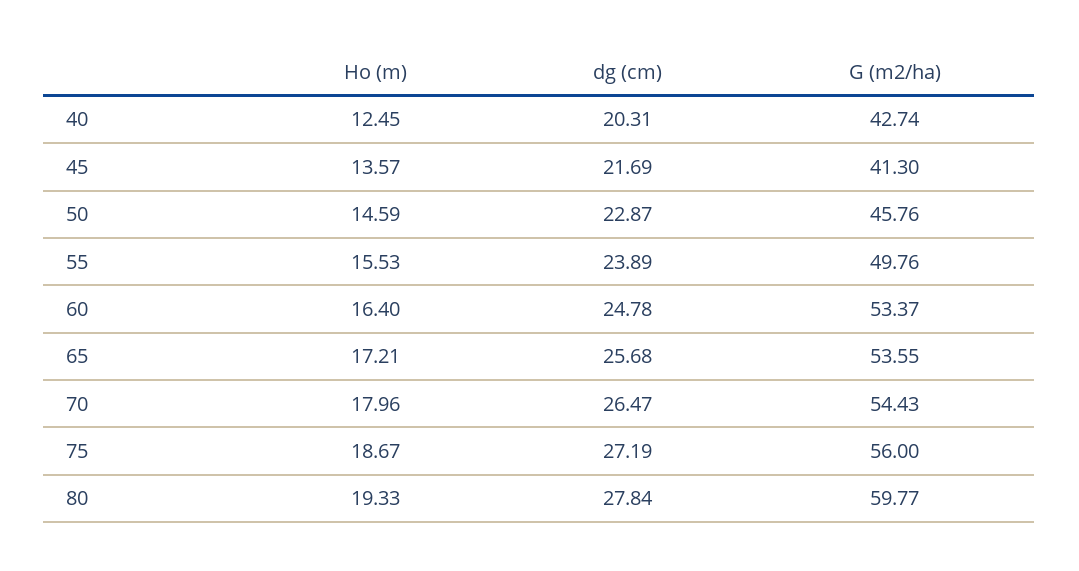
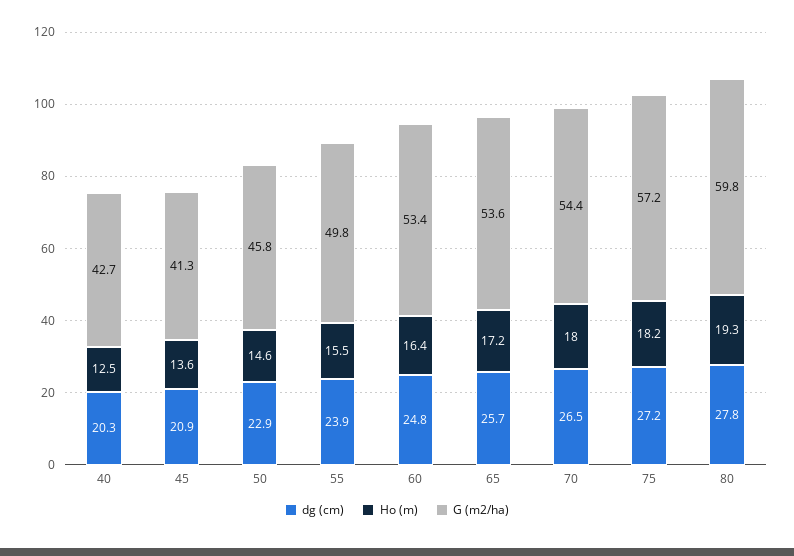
dg (cm), 45: 21.69 -> 20.9
Ho (m), 75: 18.67 -> 18.2
G (m2/ha), 75: 56 -> 57.2

